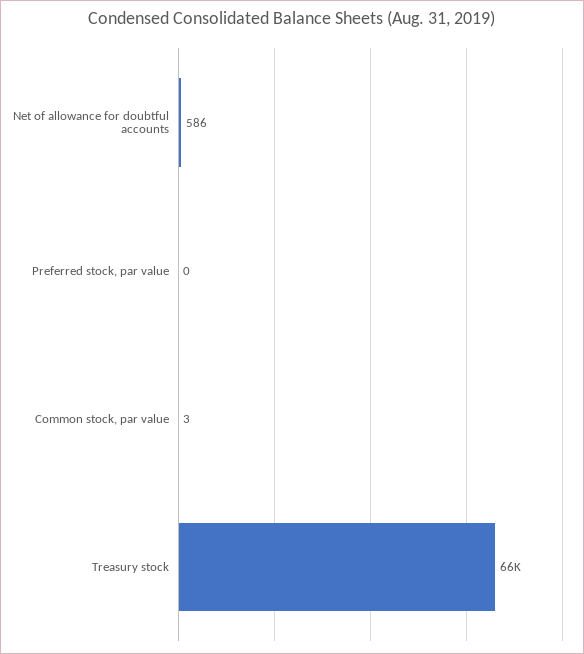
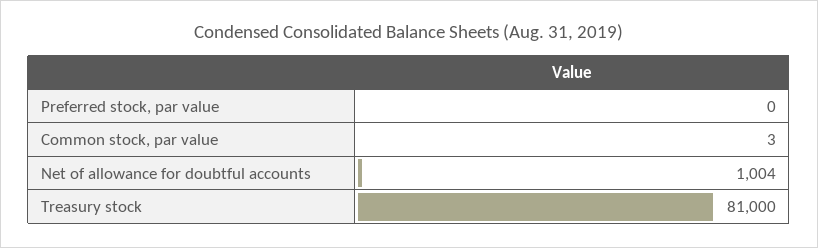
Net of allowance for doubtful accounts: 586 -> 1004
Treasury stock: 66000 -> 81000

